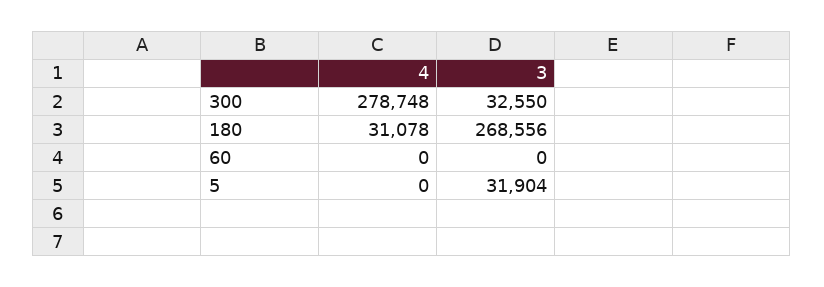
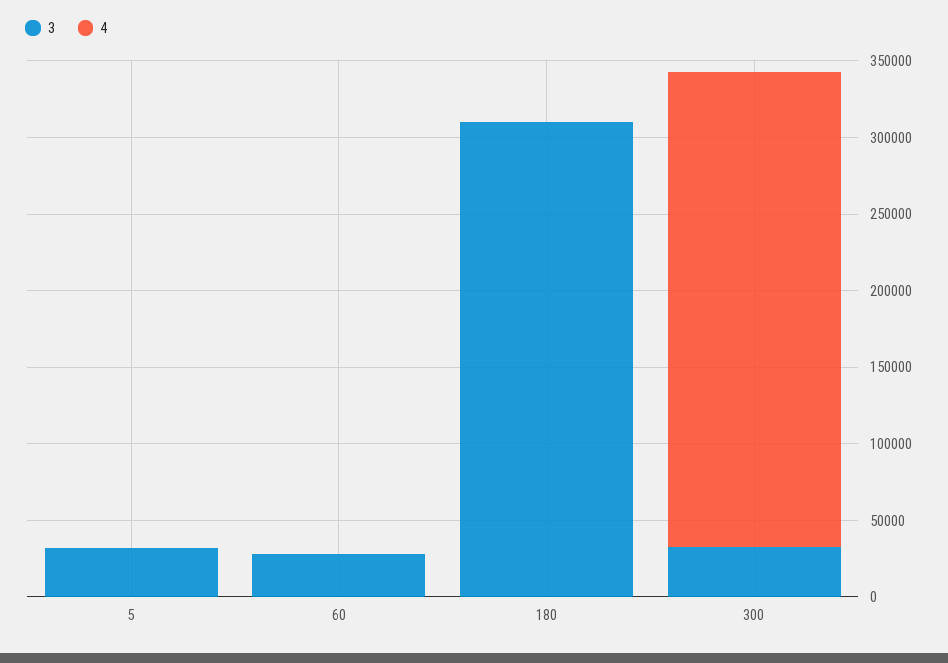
4, 300: 278748 -> 310000
4, 180: 31078 -> 0
3, 180: 268556 -> 310000
3, 60: 0 -> 30000

